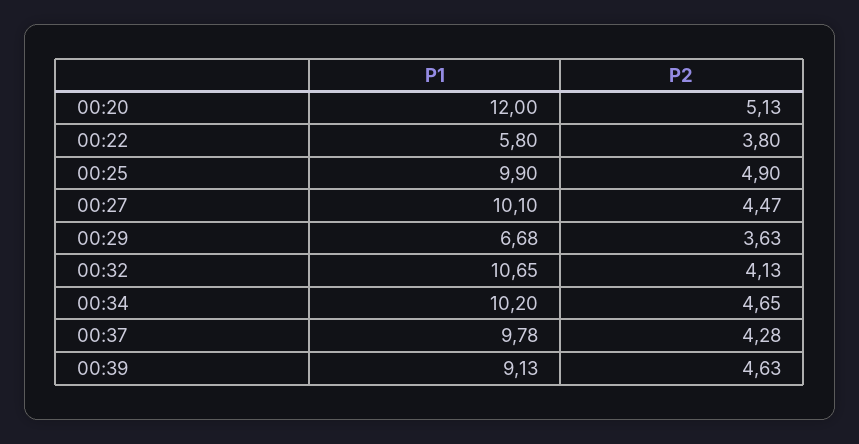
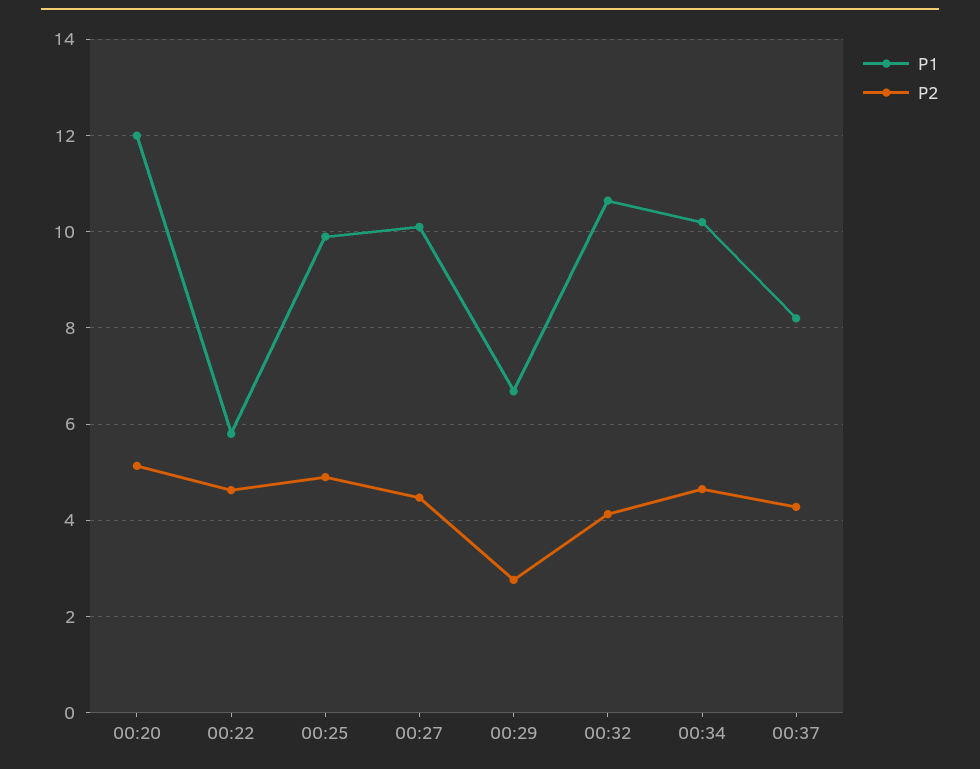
P2, 00:22: 3.8 -> 4.6
P2, 00:29: 3.63 -> 2.8
P1, 00:37: 9.78 -> 8.2
P1, 00:39: 9.13 -> none
P2, 00:39: 4.63 -> none

